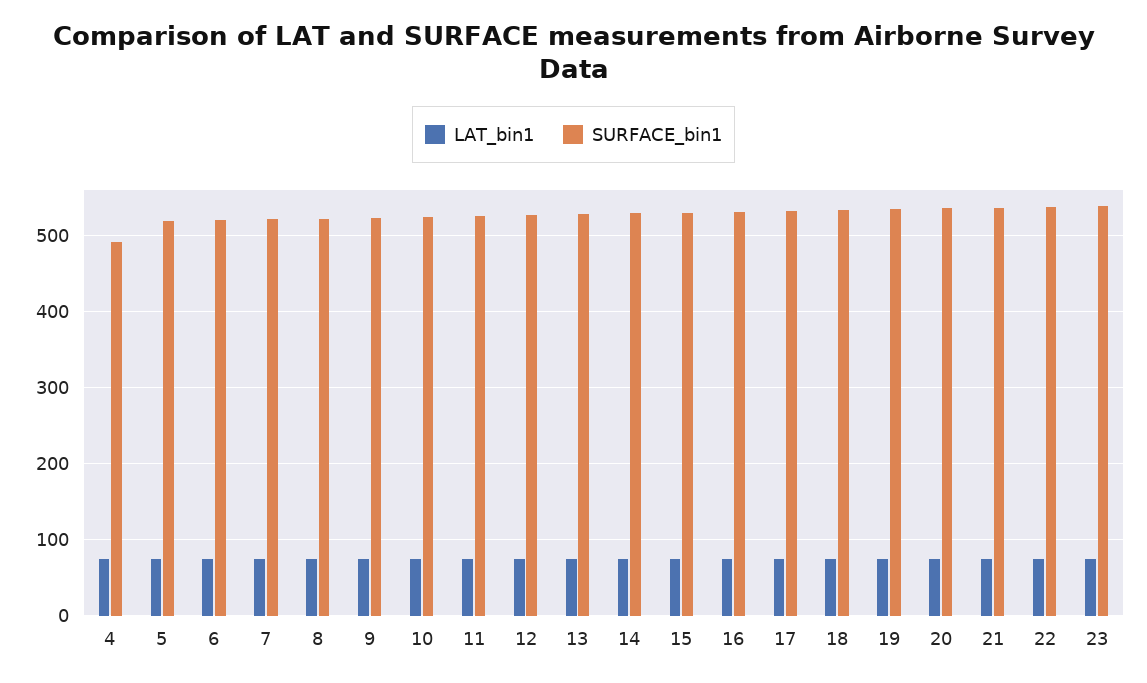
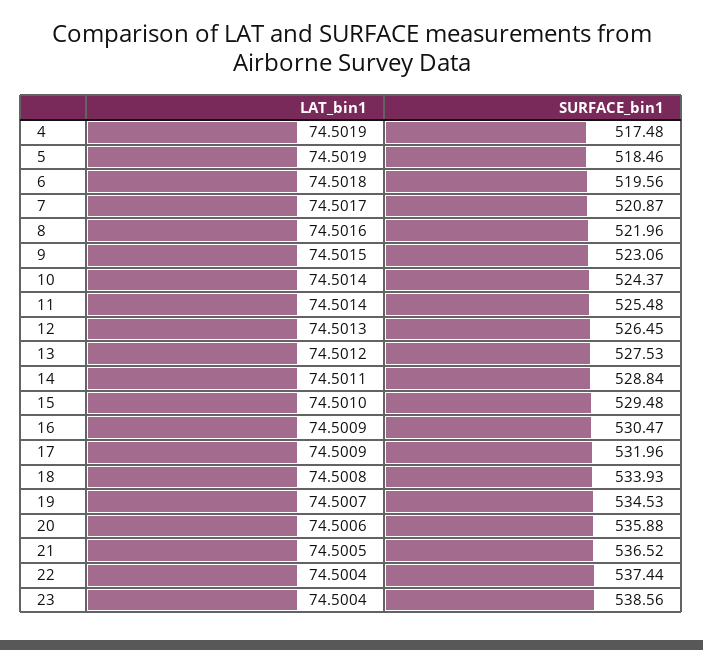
SURFACE_bin1, 4: 490 -> 517.48

